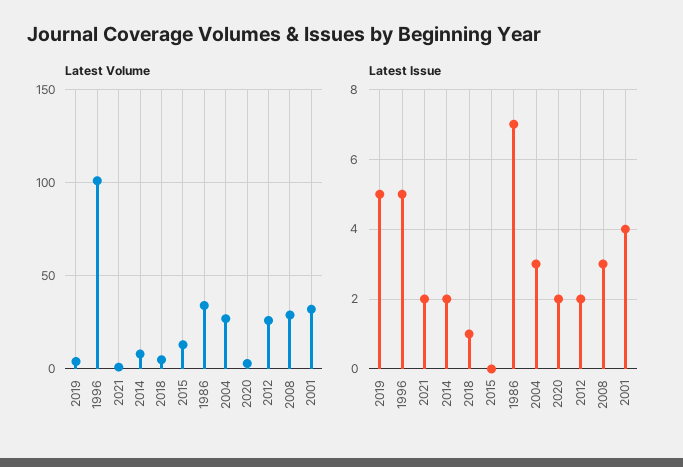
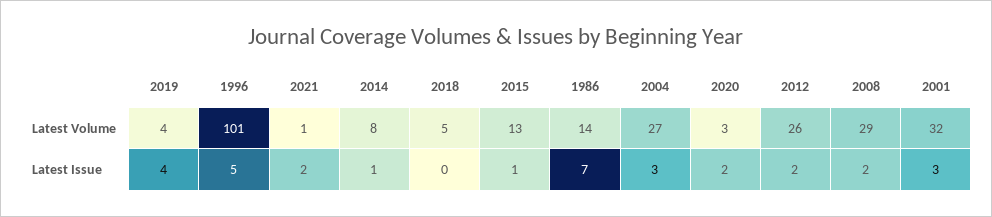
Latest Volume, 1986: 35 -> 14
Latest Issue, 2019: 5 -> 4
Latest Issue, 2014: 2 -> 1
Latest Issue, 2018: 1 -> 0
Latest Issue, 2015: 0 -> 1
Latest Issue, 2008: 3 -> 2
Latest Issue, 2001: 4 -> 3

